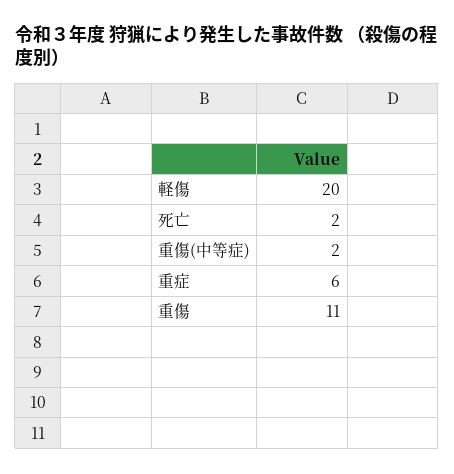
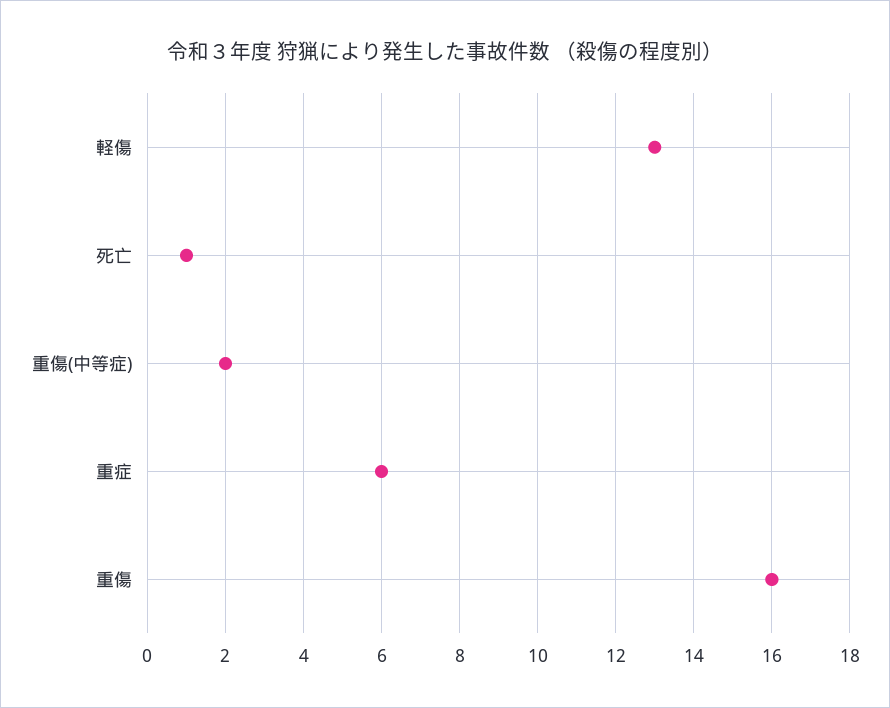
軽傷: 20 -> 13
死亡: 2 -> 1
重傷: 11 -> 16

